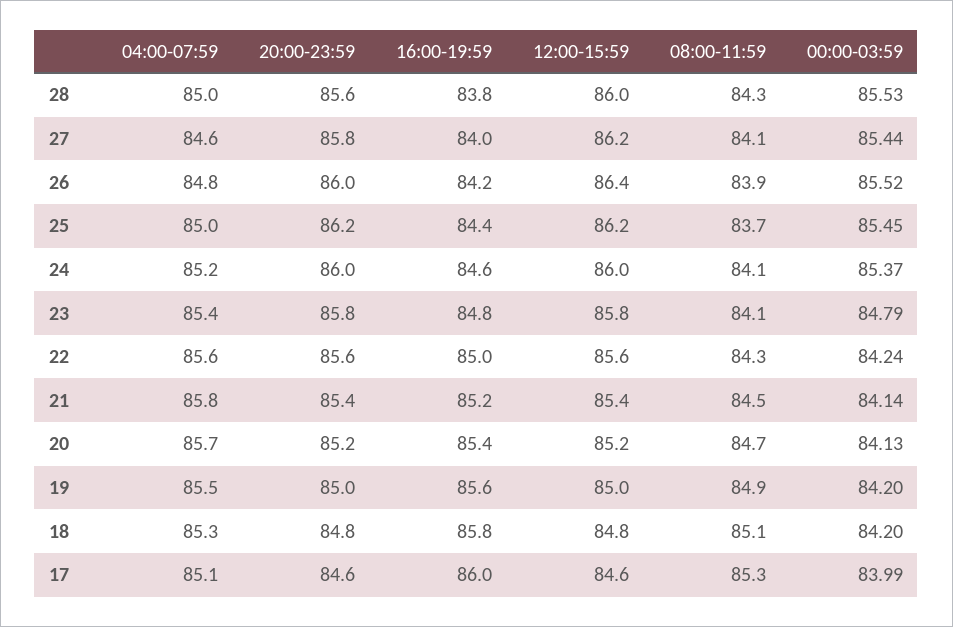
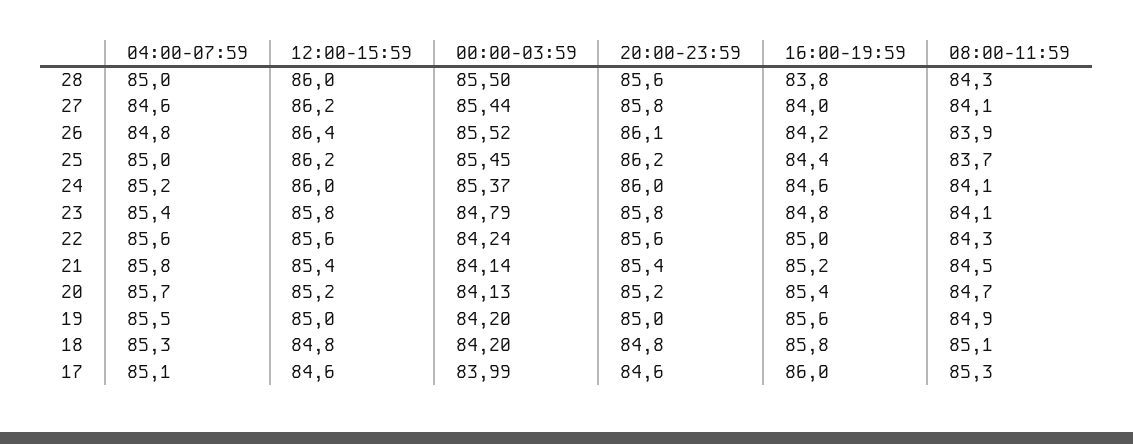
00:00-03:59, 28: 85.53 -> 85.5
20:00-23:59, 26: 86 -> 86.1

